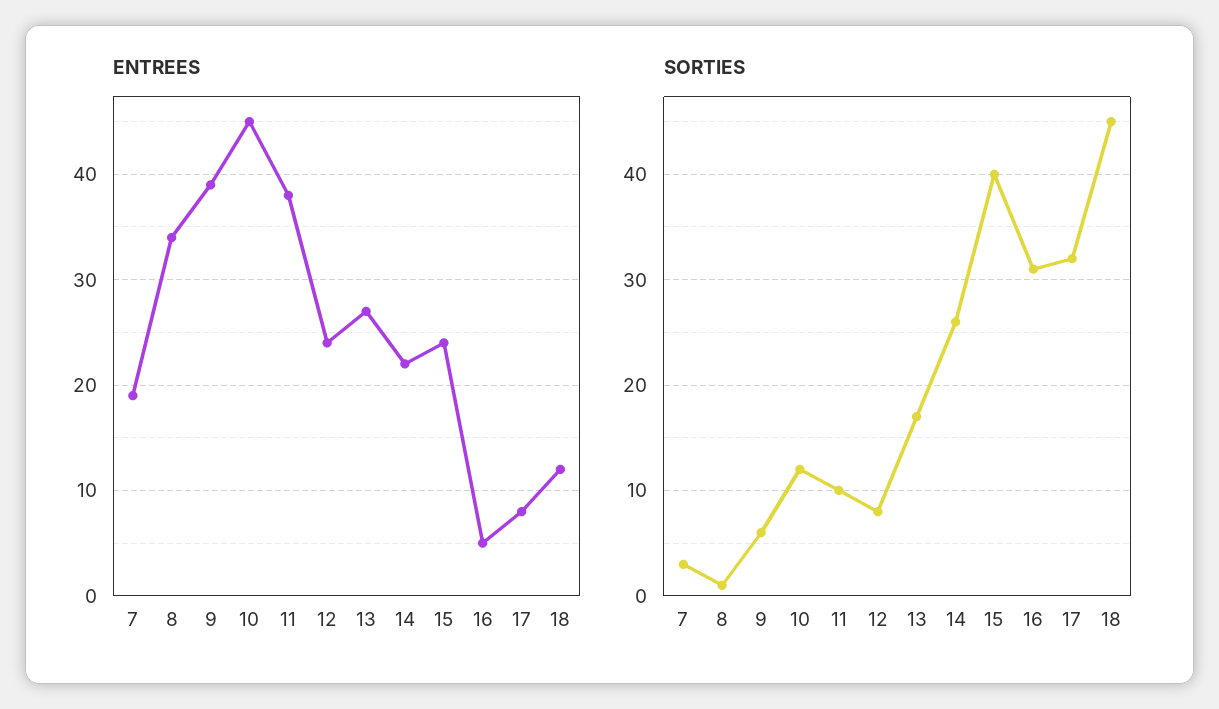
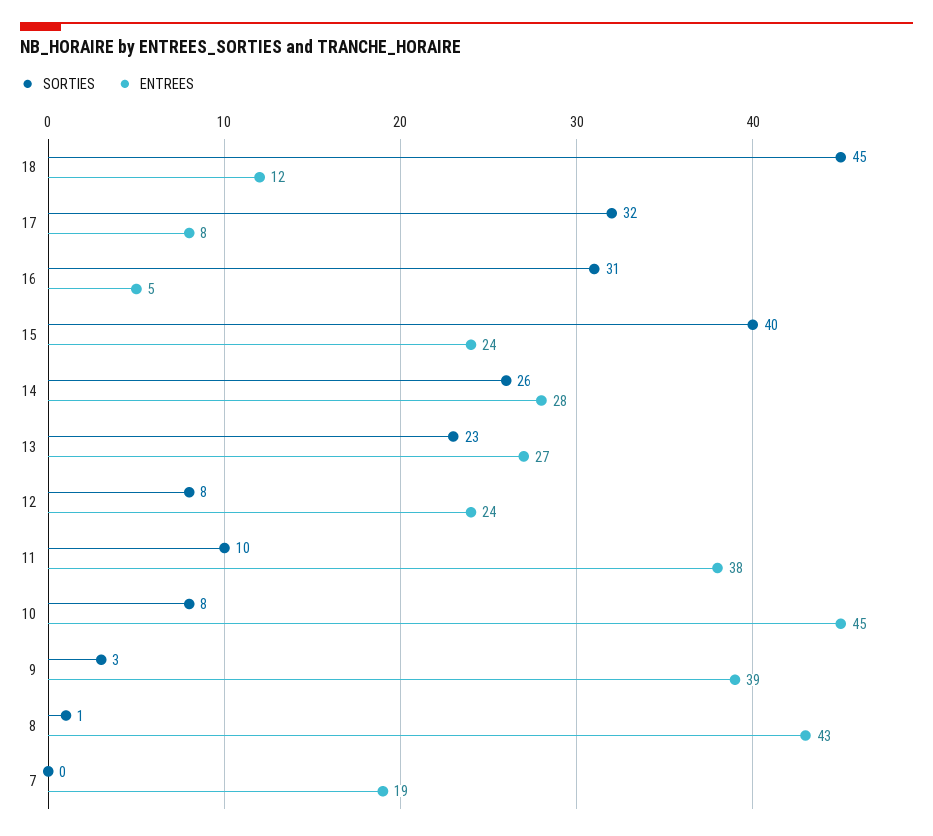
ENTREES, 8: 34 -> 43
ENTREES, 14: 22 -> 28
SORTIES, 7: 3 -> 0
SORTIES, 9: 6 -> 3
SORTIES, 10: 12 -> 8
SORTIES, 13: 17 -> 23

